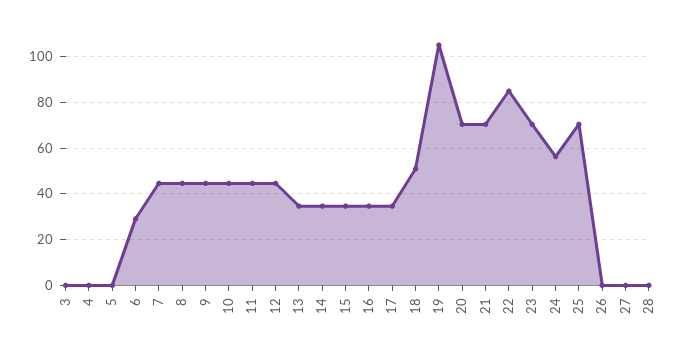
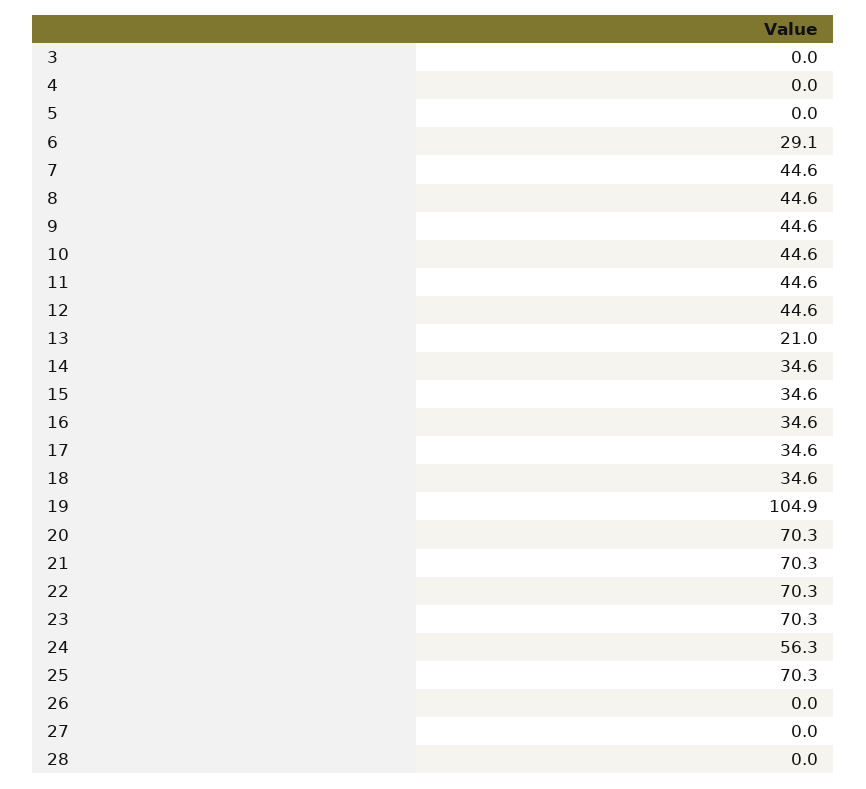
13: 35 -> 21
18: 50 -> 34.6
22: 85 -> 70.3

